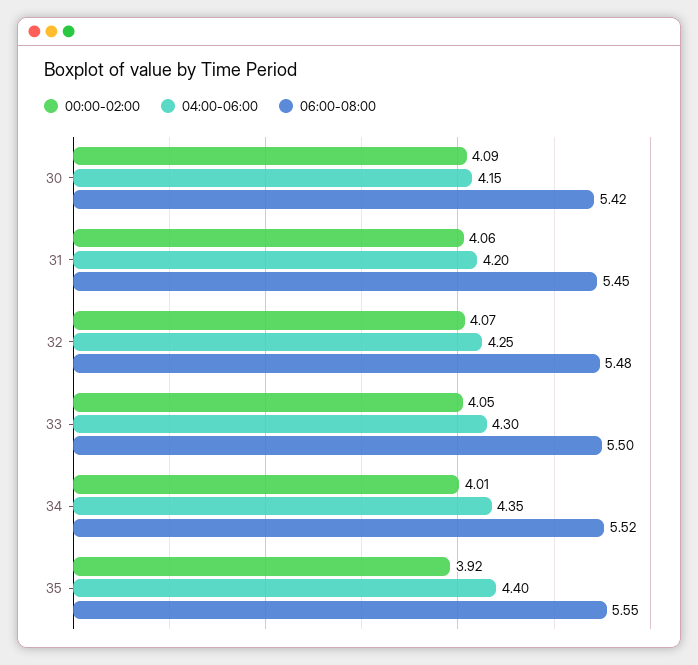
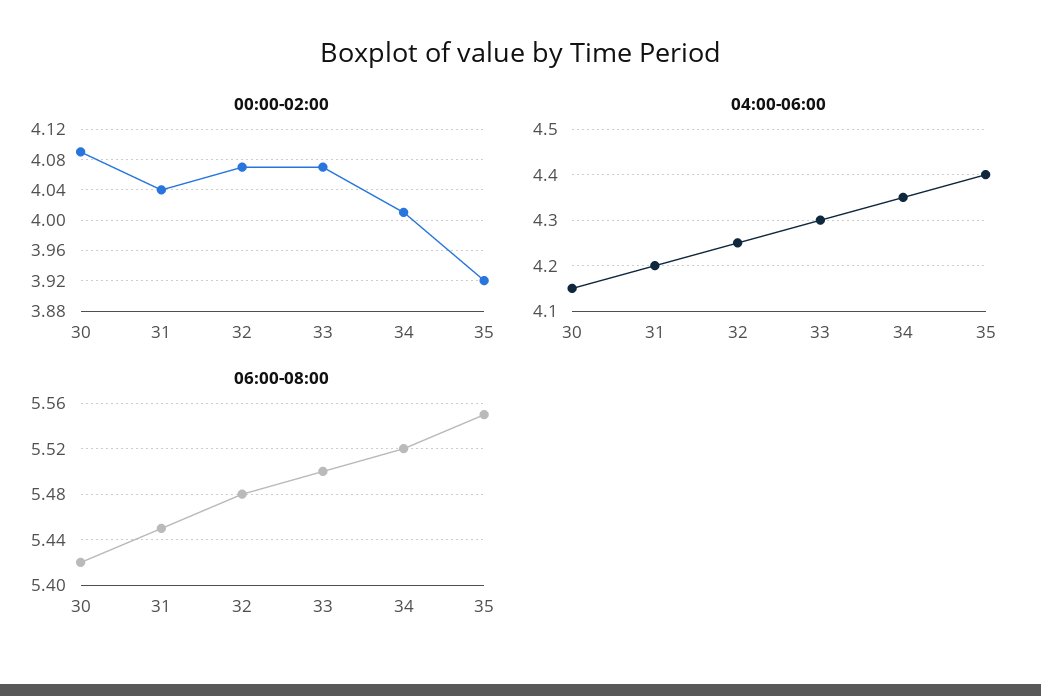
00:00-02:00, 31: 4.06 -> 4.04
00:00-02:00, 33: 4.05 -> 4.07

